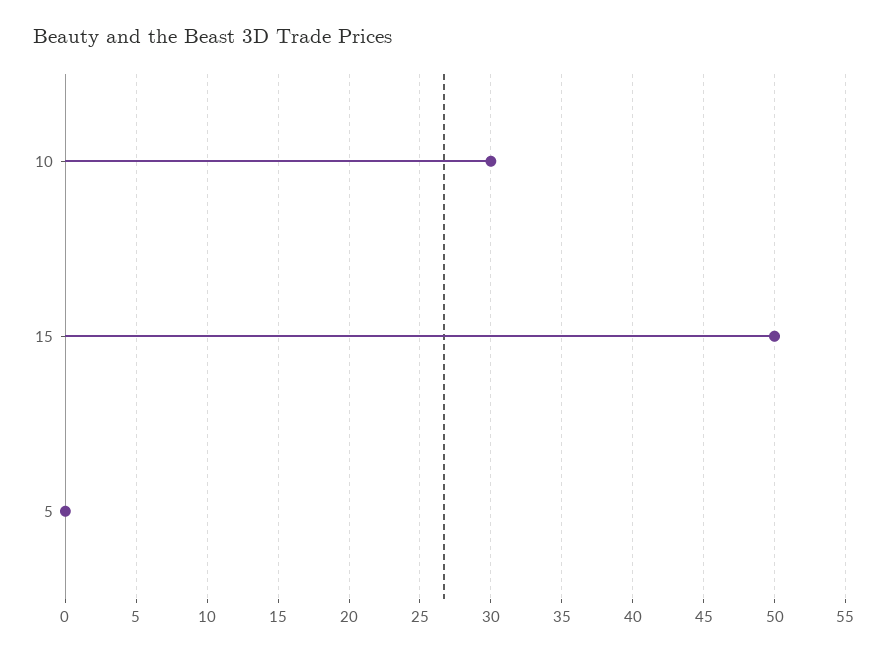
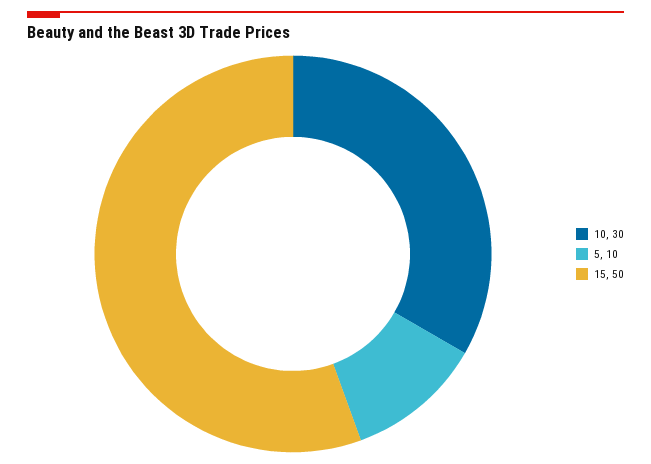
5: 0 -> 10

